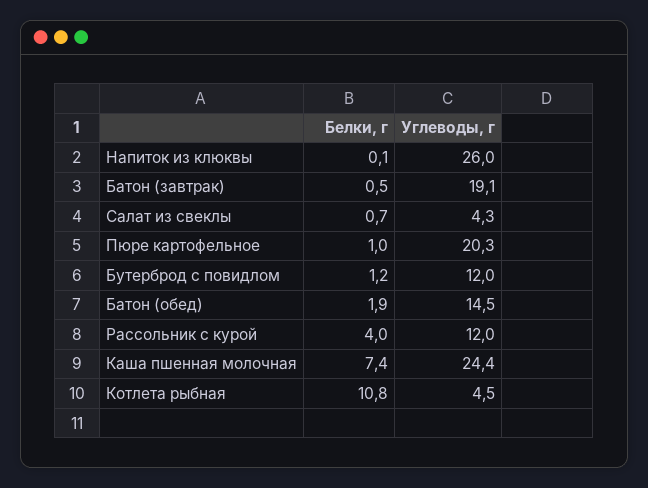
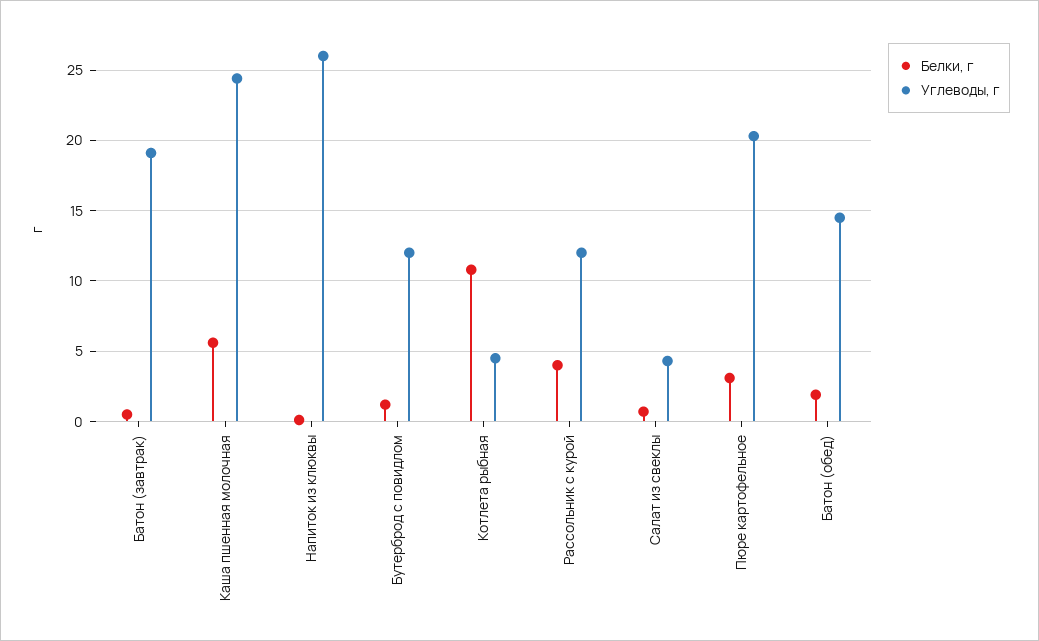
Белки, г, Пюре картофельное: 1 -> 3
Белки, г, Каша пшенная молочная: 7.4 -> 5.5

